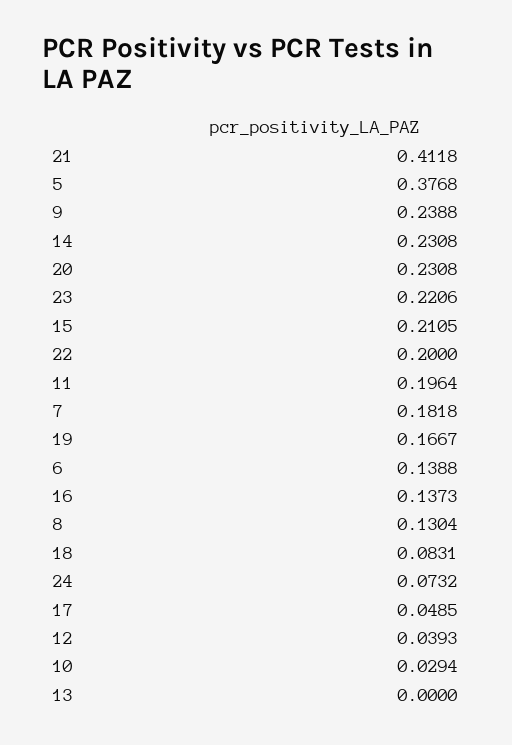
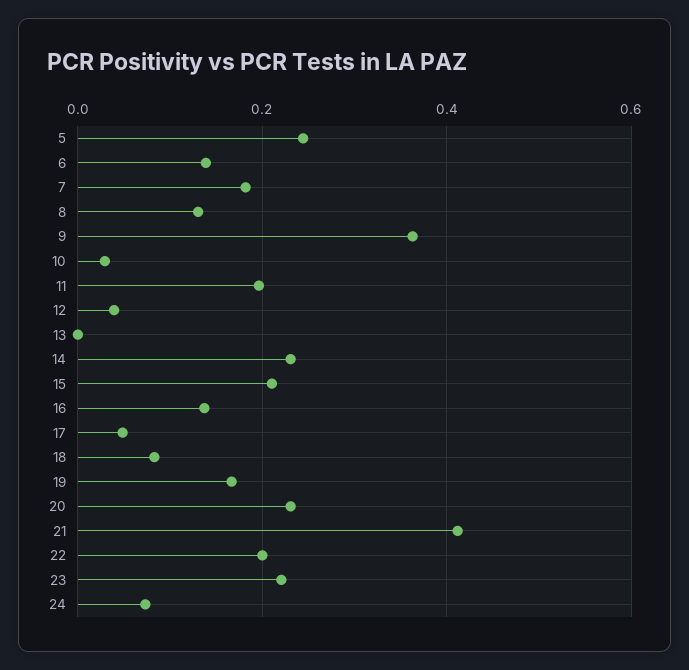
5: 0.3768 -> 0.24
9: 0.2388 -> 0.36

